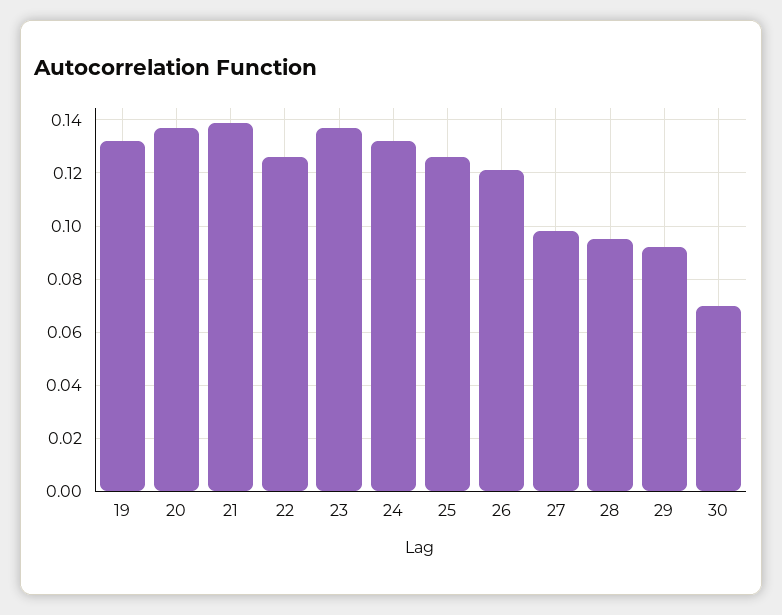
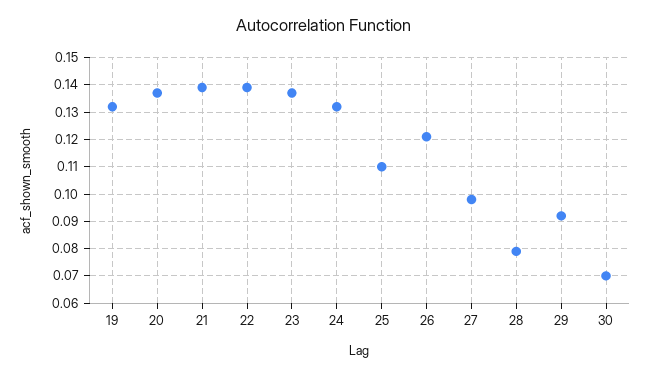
22: 0.125 -> 0.14
25: 0.125 -> 0.11
28: 0.095 -> 0.08

